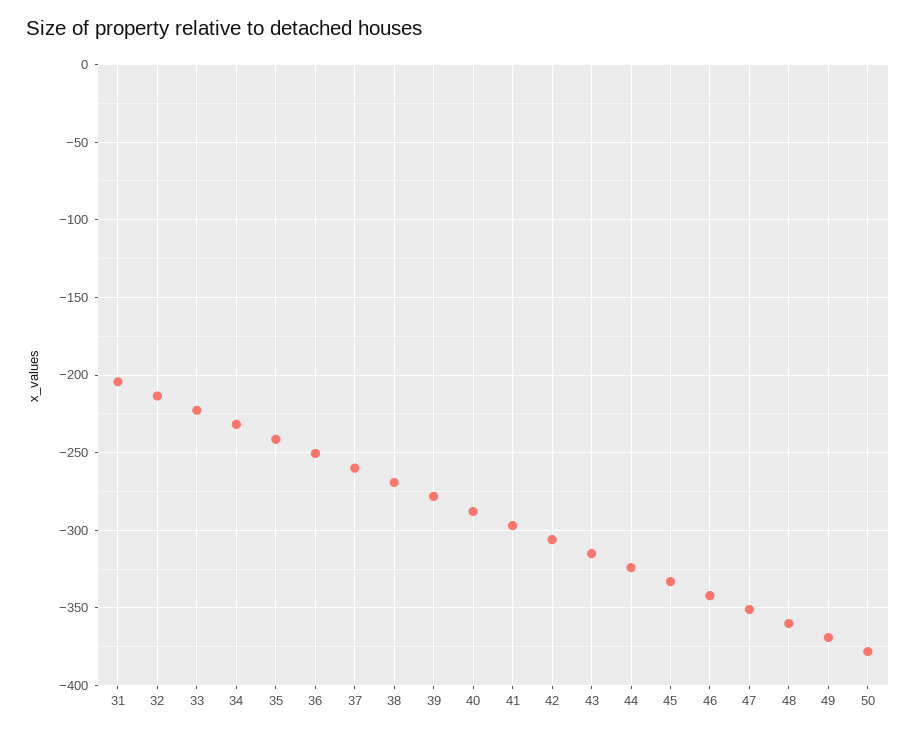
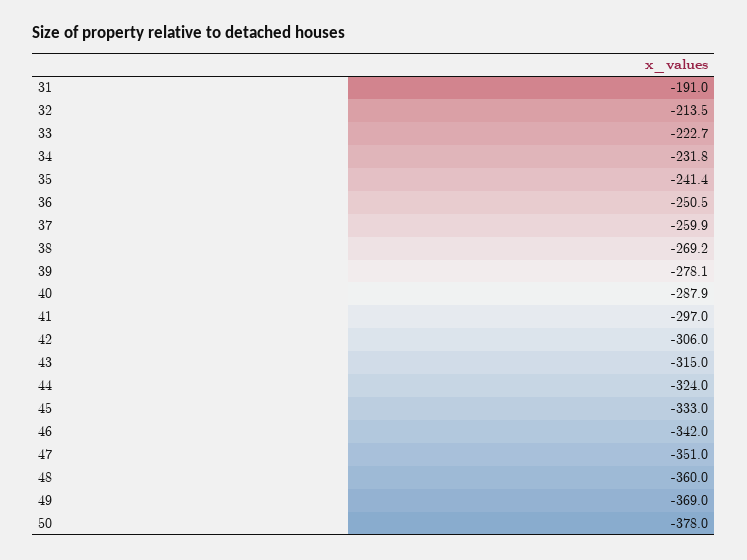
31: -205 -> -191

